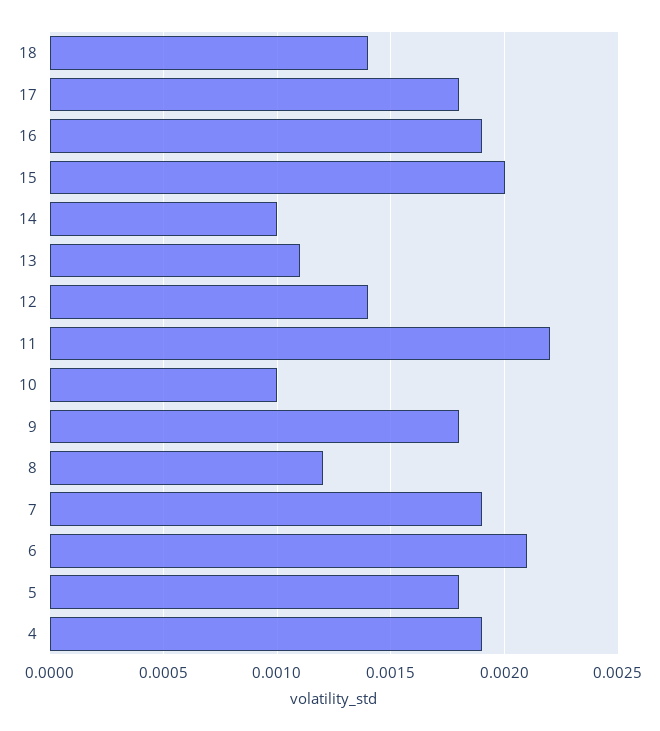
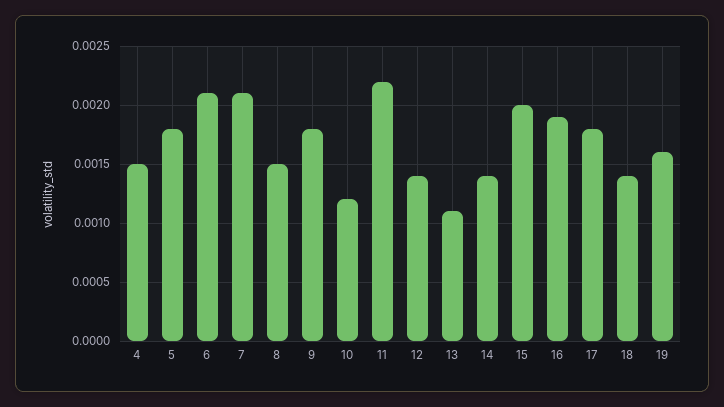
14: 0.001 -> 0.0014
10: 0.001 -> 0.0012
8: 0.0012 -> 0.0015
7: 0.0019 -> 0.0021
4: 0.0019 -> 0.0015
19: none -> 0.0016

